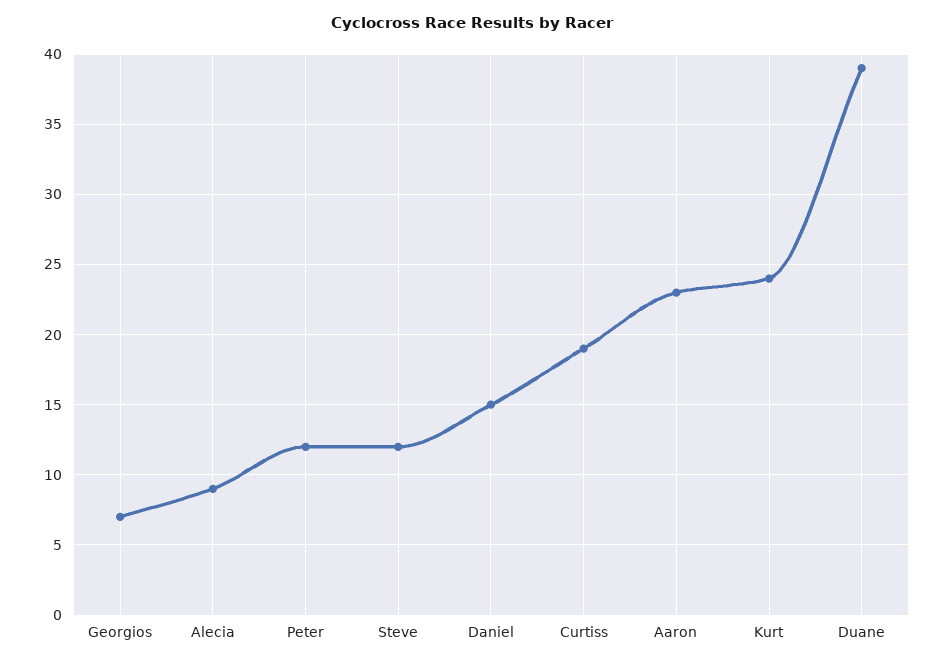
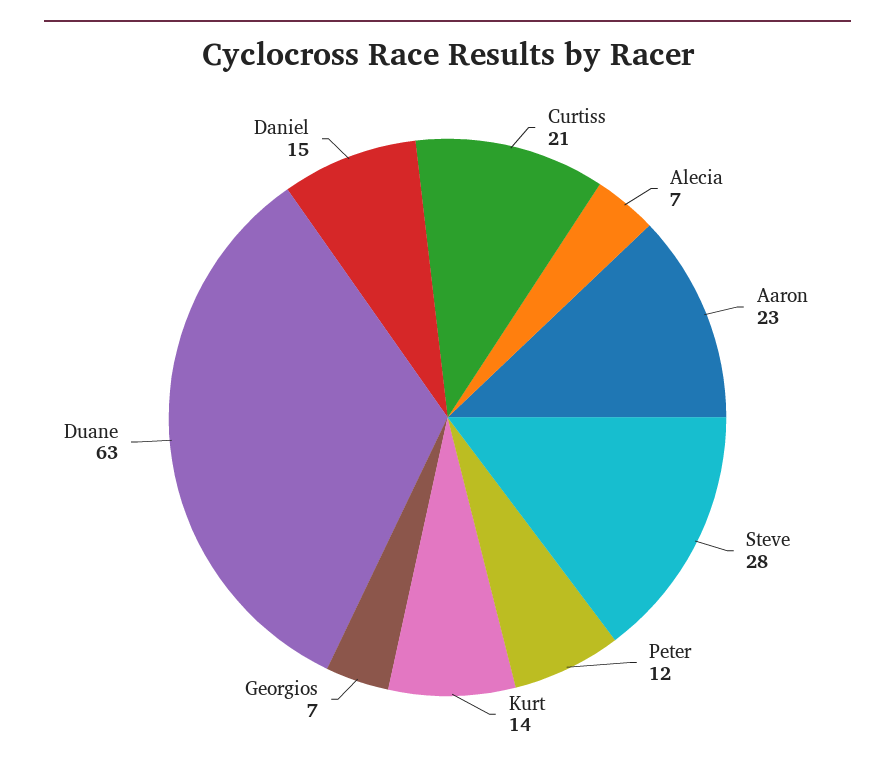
Alecia: 9 -> 7
Steve: 12 -> 28
Curtiss: 19 -> 21
Kurt: 24 -> 14
Duane: 39 -> 63

